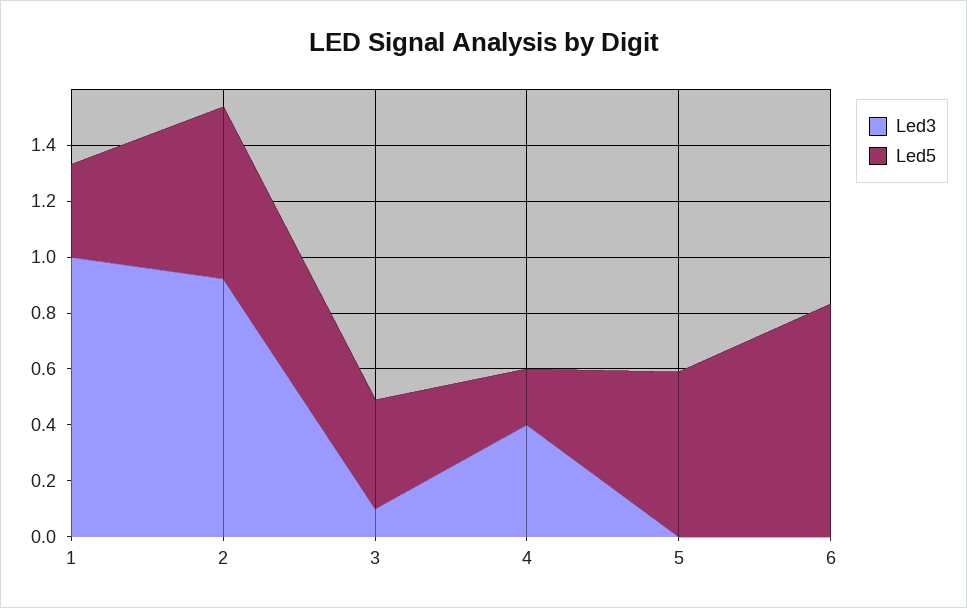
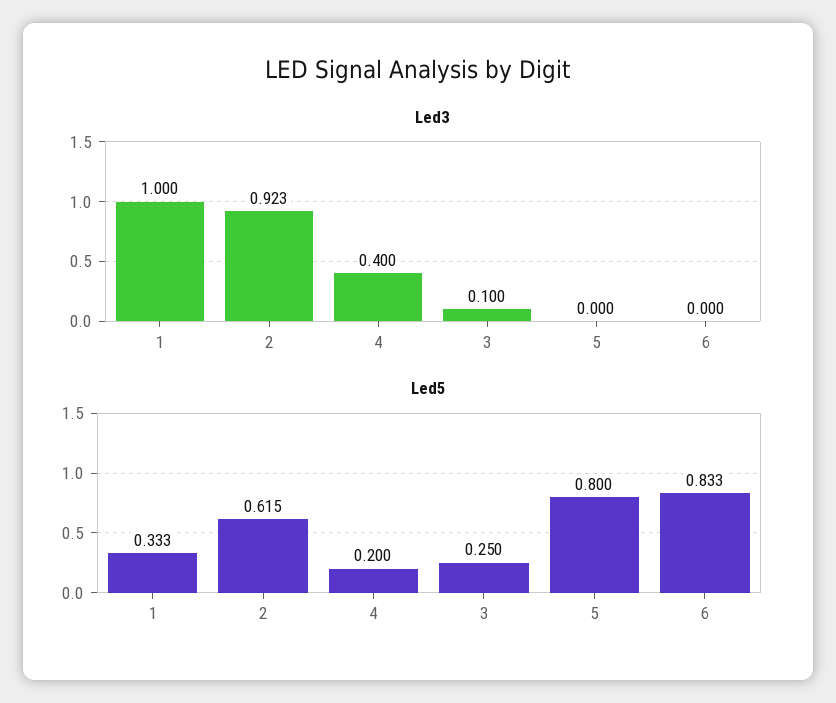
Led5, 3: 0.4 -> 0.25
Led5, 5: 0.6 -> 0.8

